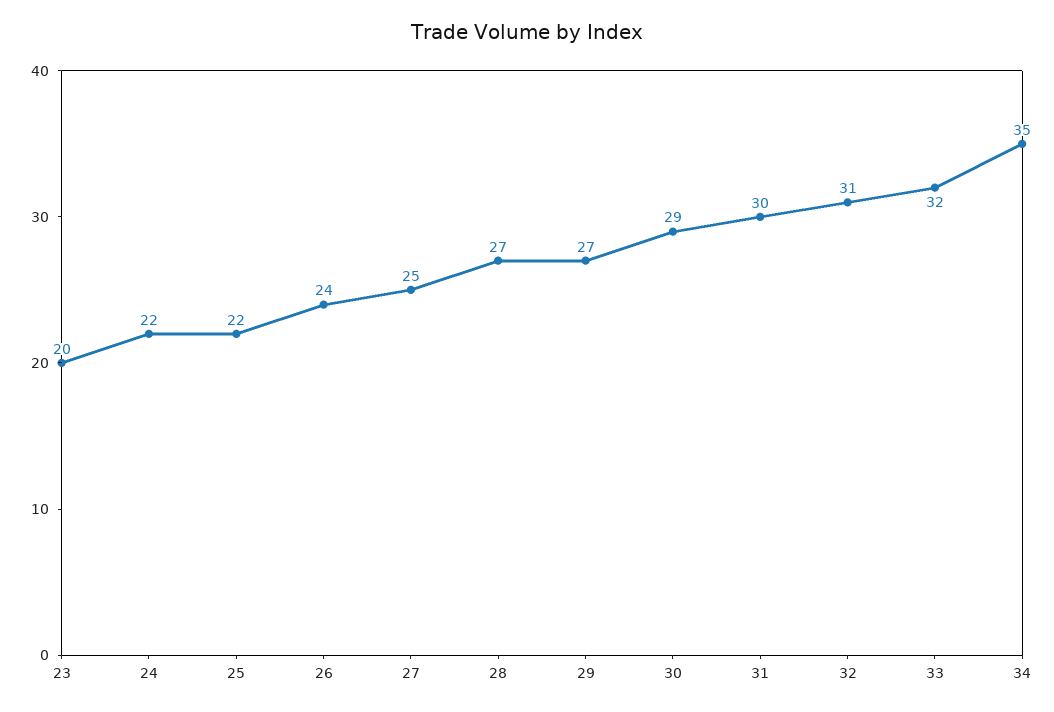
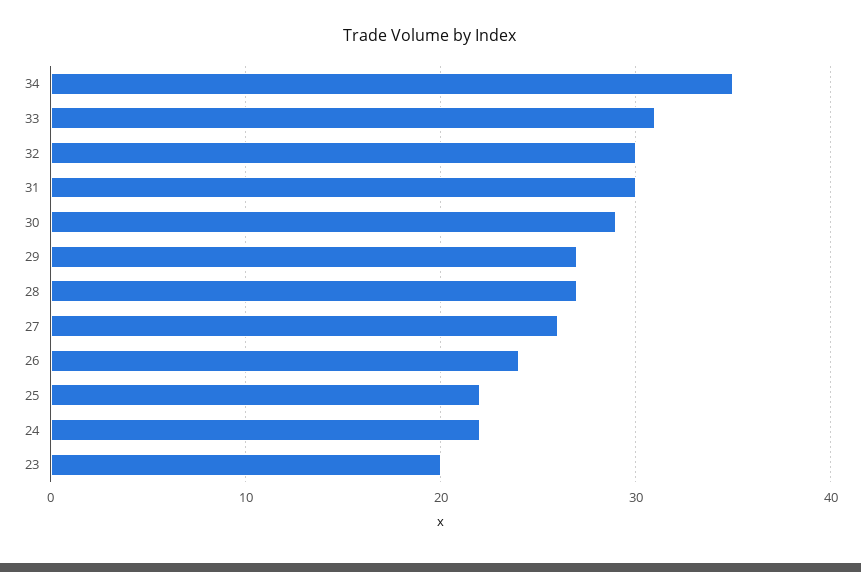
27: 25 -> 26
32: 31 -> 30
33: 32 -> 31

